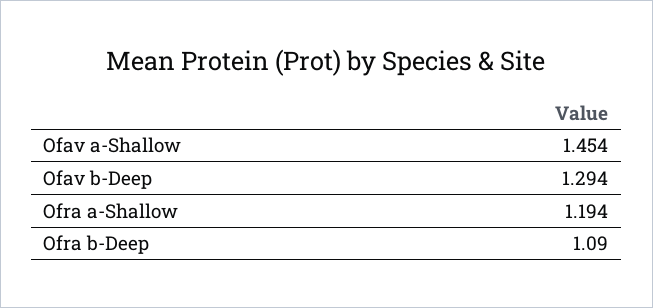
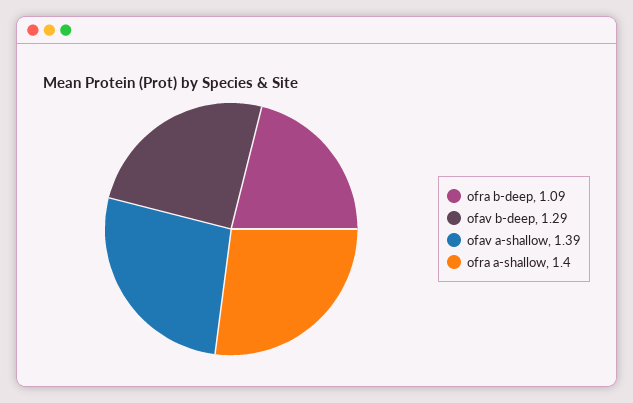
Ofav a-Shallow: 1.454 -> 1.39
Ofra a-Shallow: 1.194 -> 1.4

